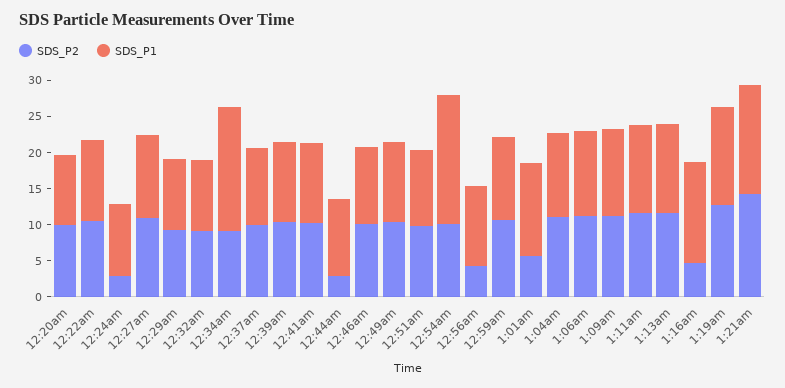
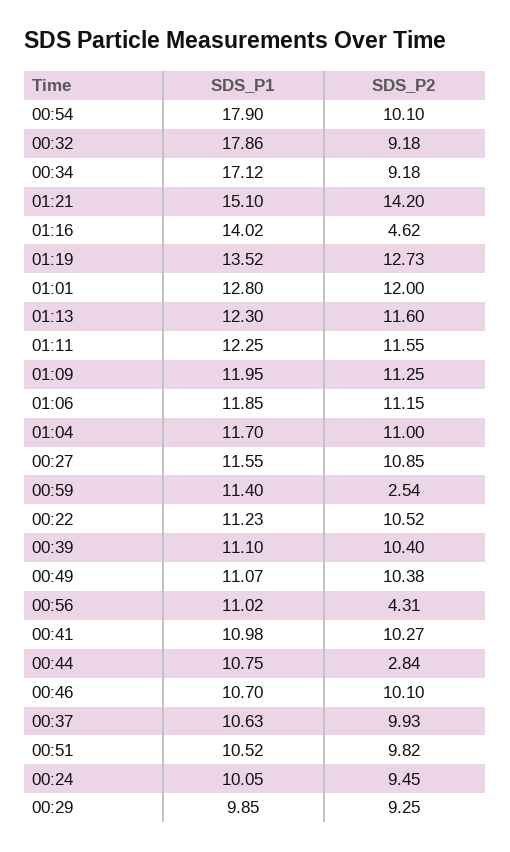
SDS_P2, 12:20am: 10 -> none
SDS_P1, 12:20am: 10 -> none
SDS_P2, 12:24am: 2.5 -> 9.45
SDS_P1, 12:32am: 10 -> 17.86
SDS_P2, 12:59am: 10 -> 2.54
SDS_P2, 1:01am: 5 -> 12

